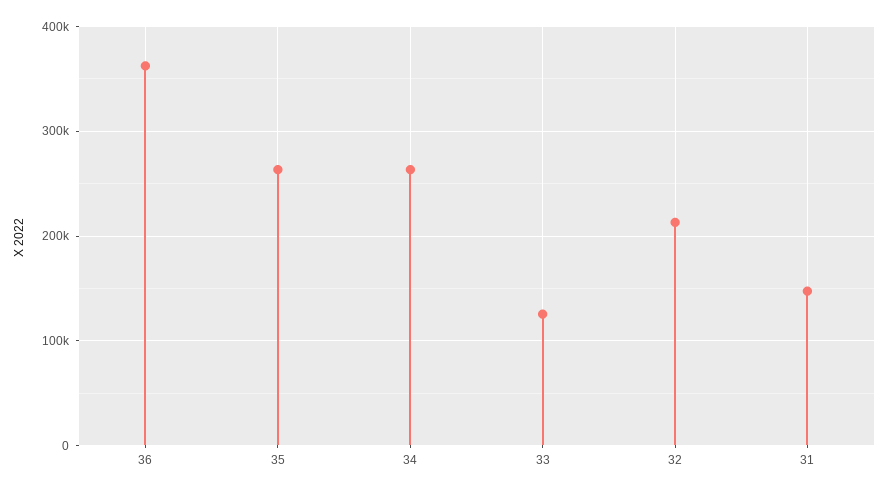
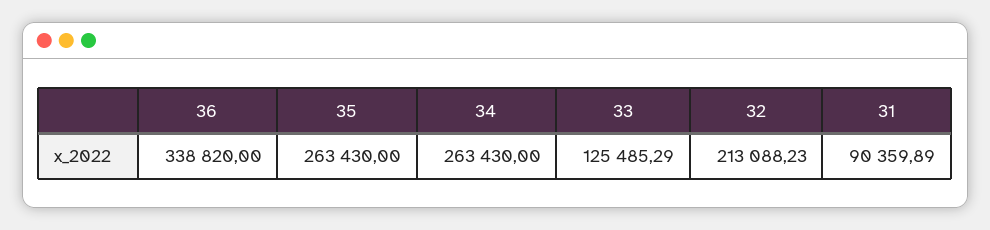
36: 360000 -> 338820
31: 150000 -> 90359.89

